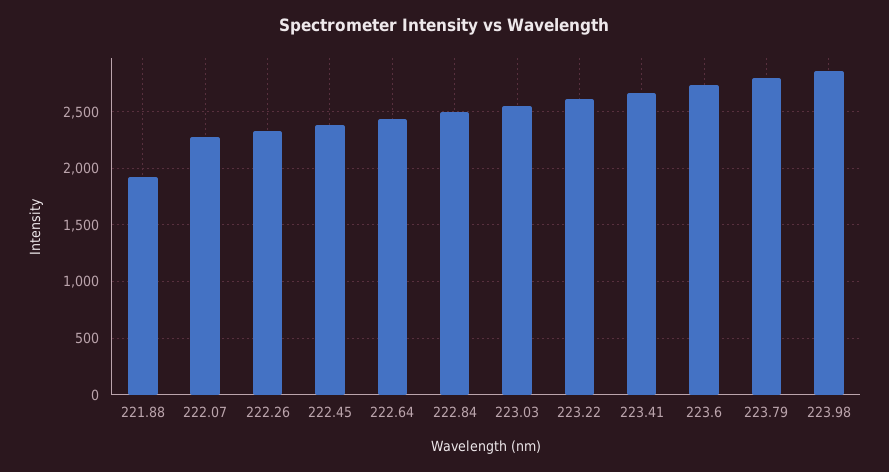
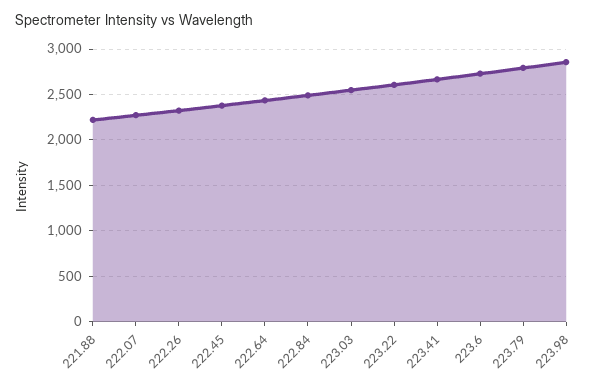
221.88: 1900 -> 2200

